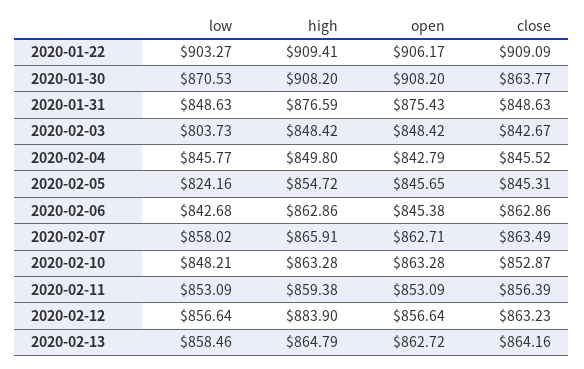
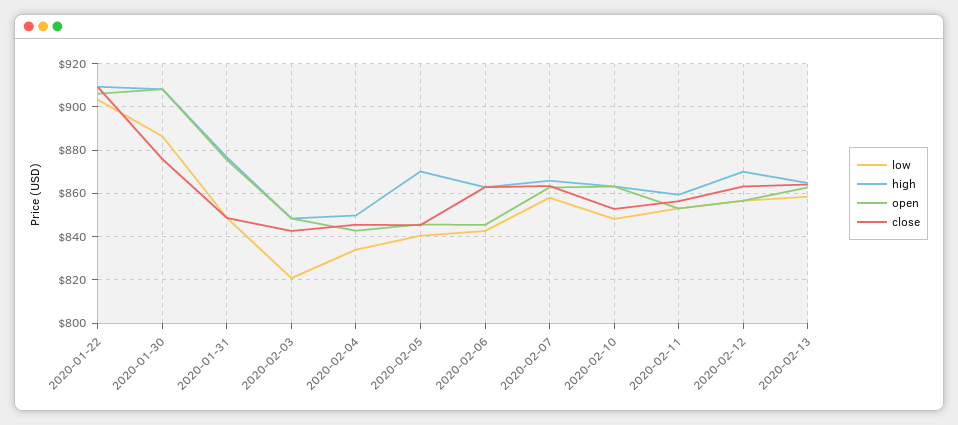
low, 2020-01-30: 870.53 -> 885
close, 2020-01-30: 863.77 -> 875
low, 2020-02-03: 803.73 -> 820
low, 2020-02-04: 845.77 -> 835
low, 2020-02-05: 824.16 -> 840
high, 2020-02-05: 854.72 -> 870
high, 2020-02-12: 883.9 -> 870

